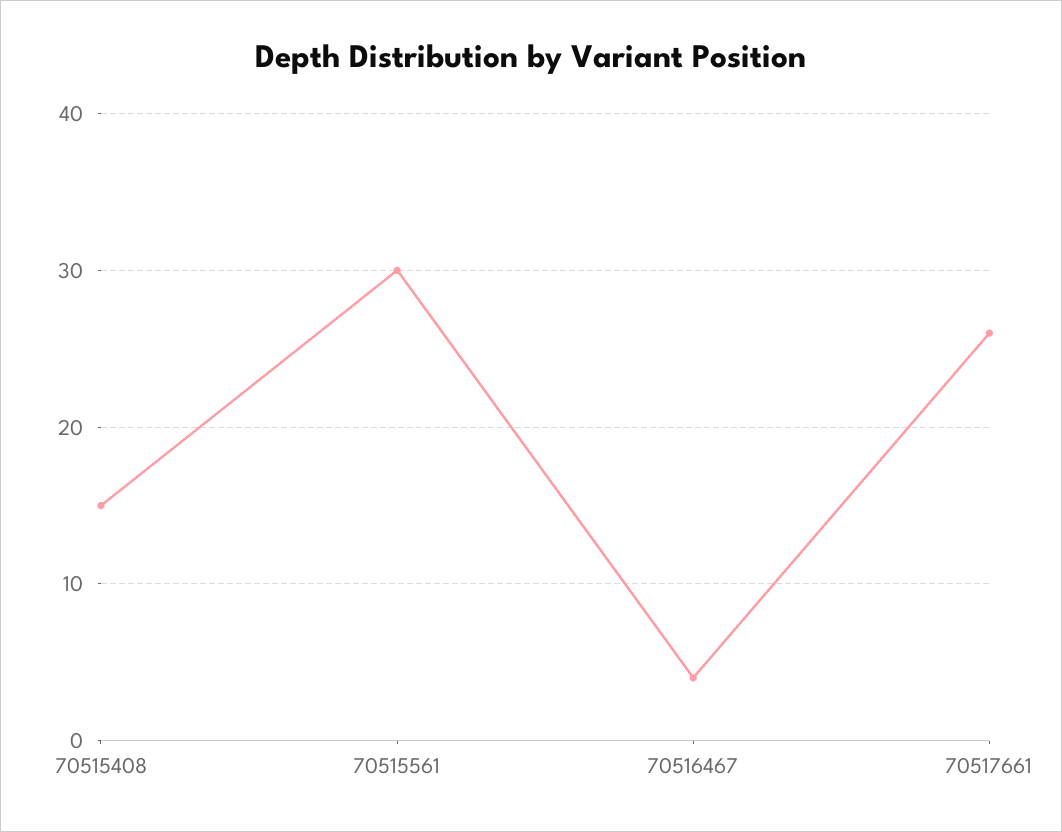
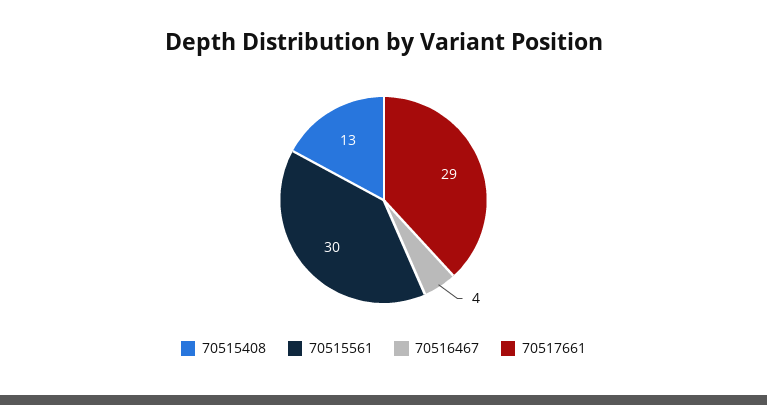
70515408: 15 -> 13
70517661: 26 -> 29

